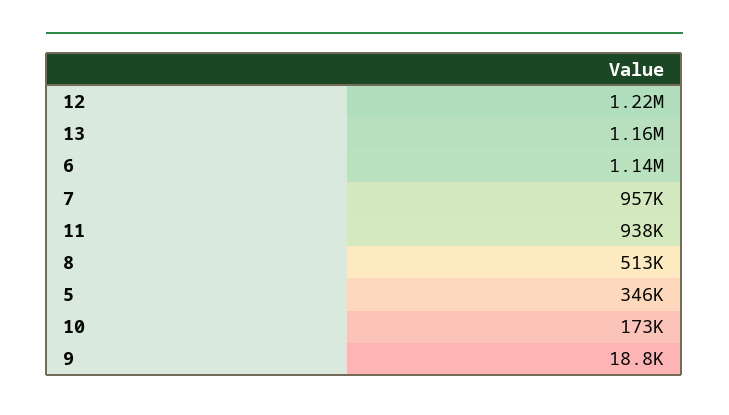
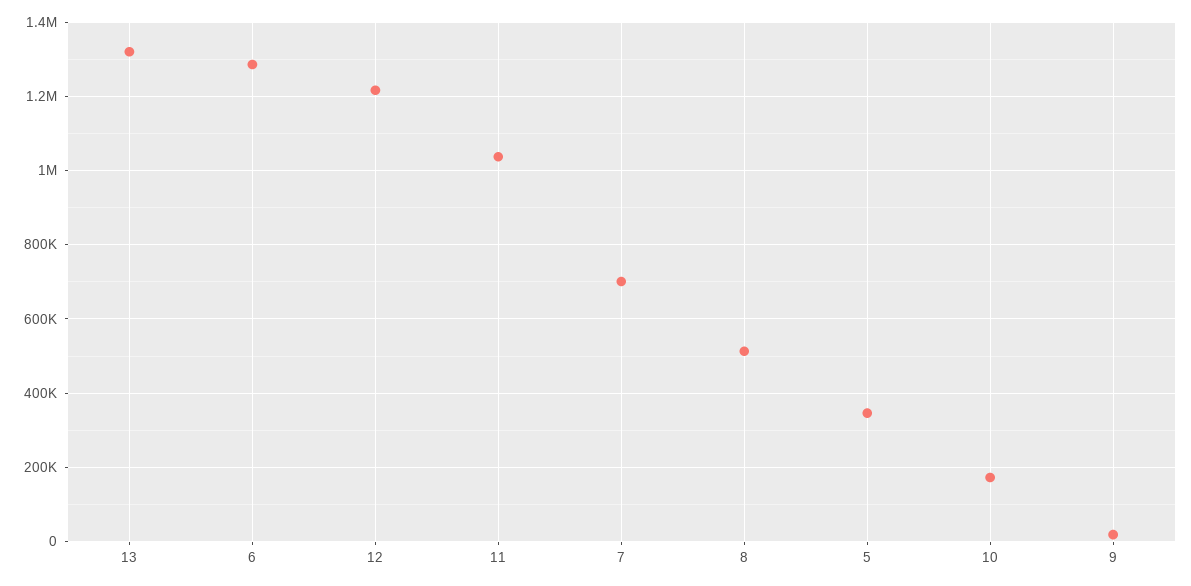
13: 1160000 -> 1320000
6: 1140000 -> 1280000
7: 957000 -> 700000
11: 938000 -> 1040000

